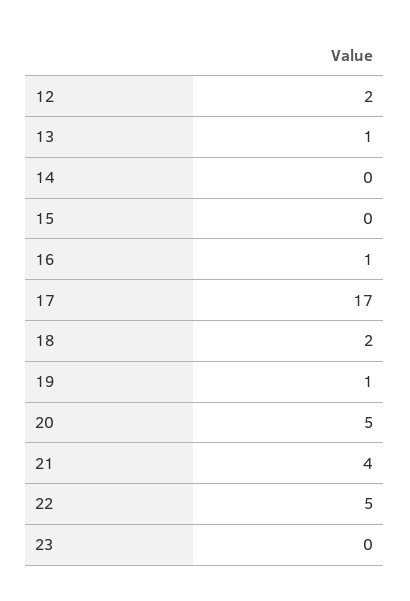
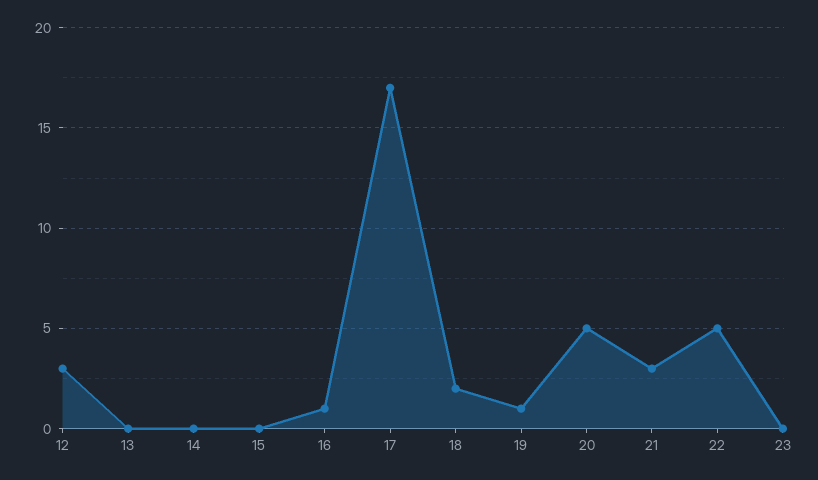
12: 2 -> 3
13: 1 -> 0
21: 4 -> 3

